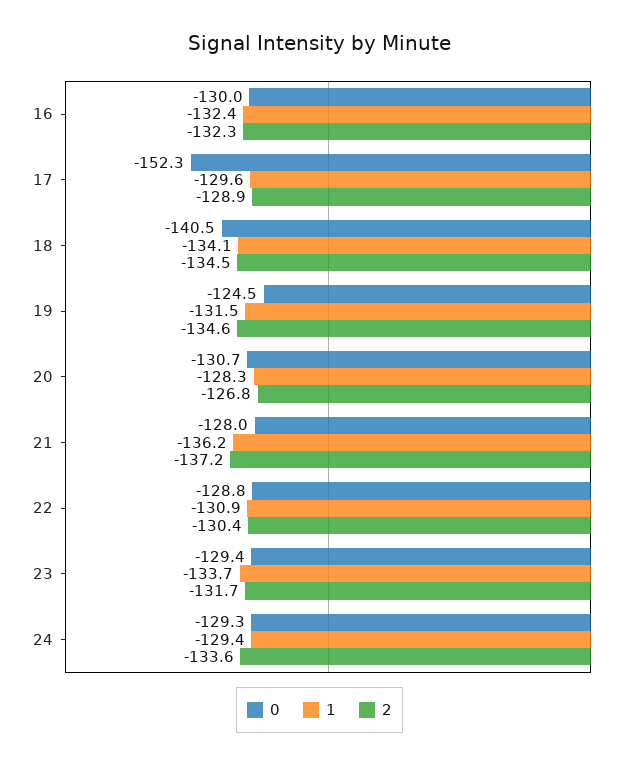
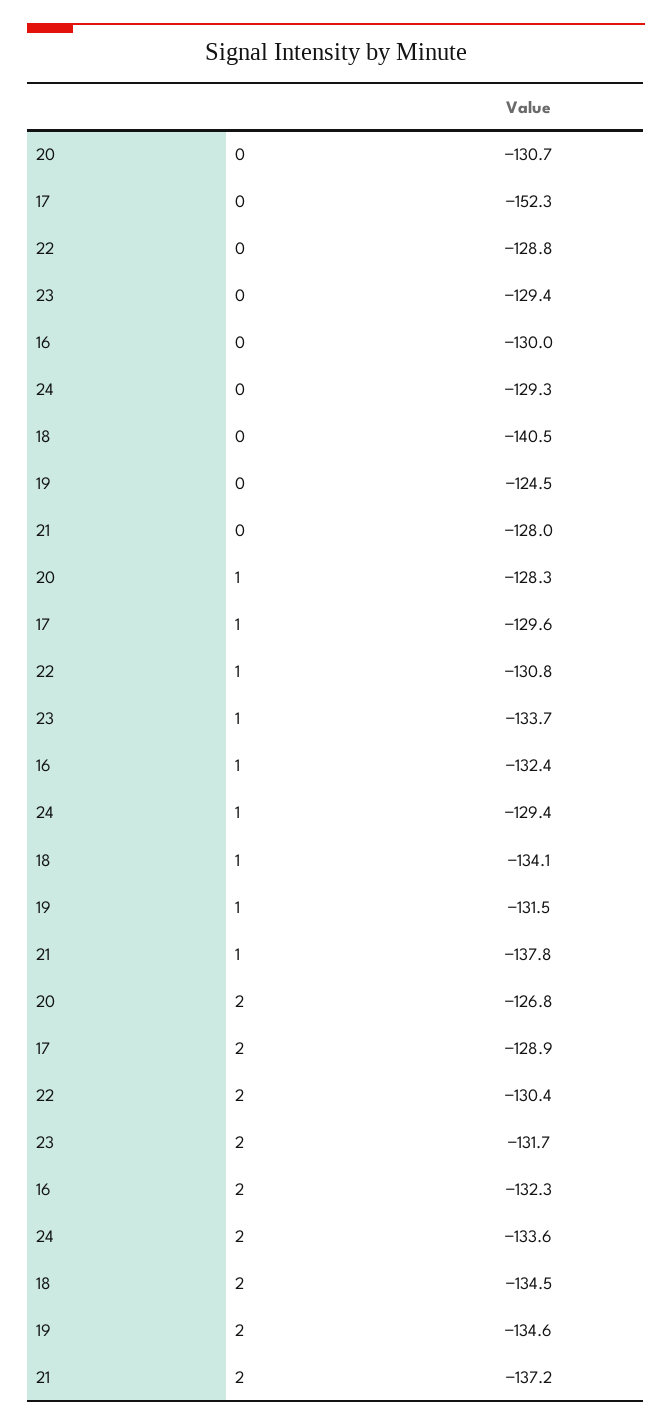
1, 21: -136.2 -> -137.8
1, 22: -130.9 -> -130.8

